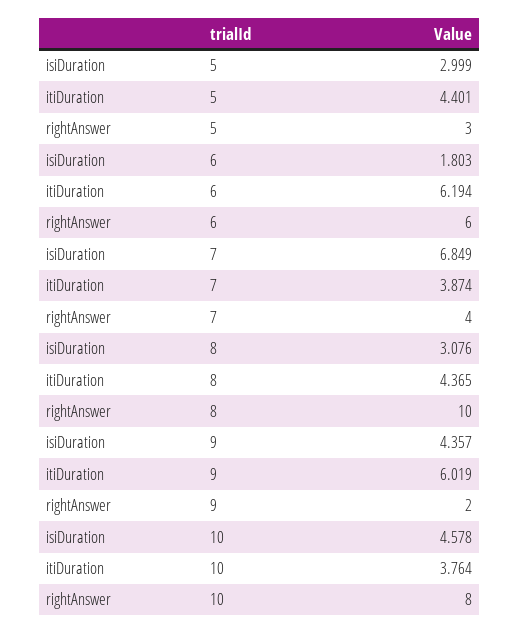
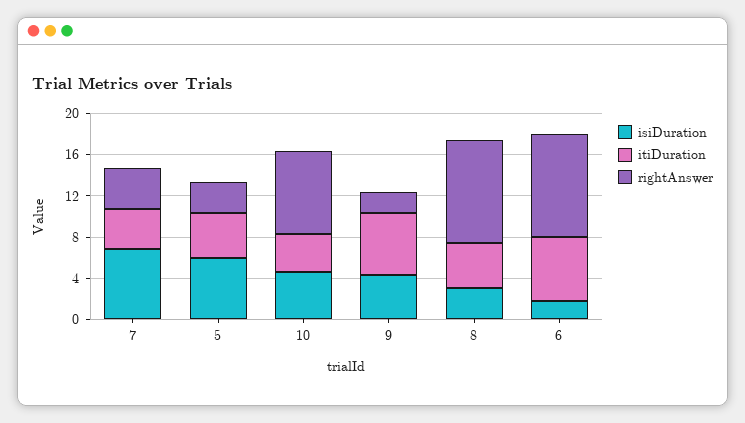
isiDuration, 5: 2.999 -> 6
rightAnswer, 6: 6 -> 10

